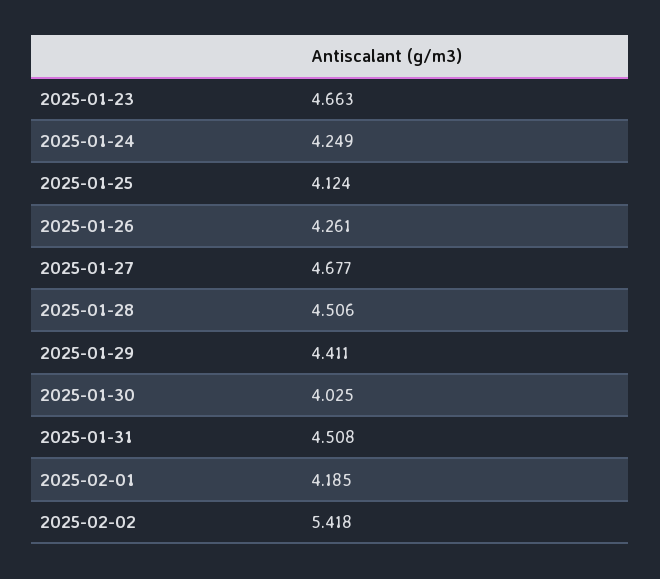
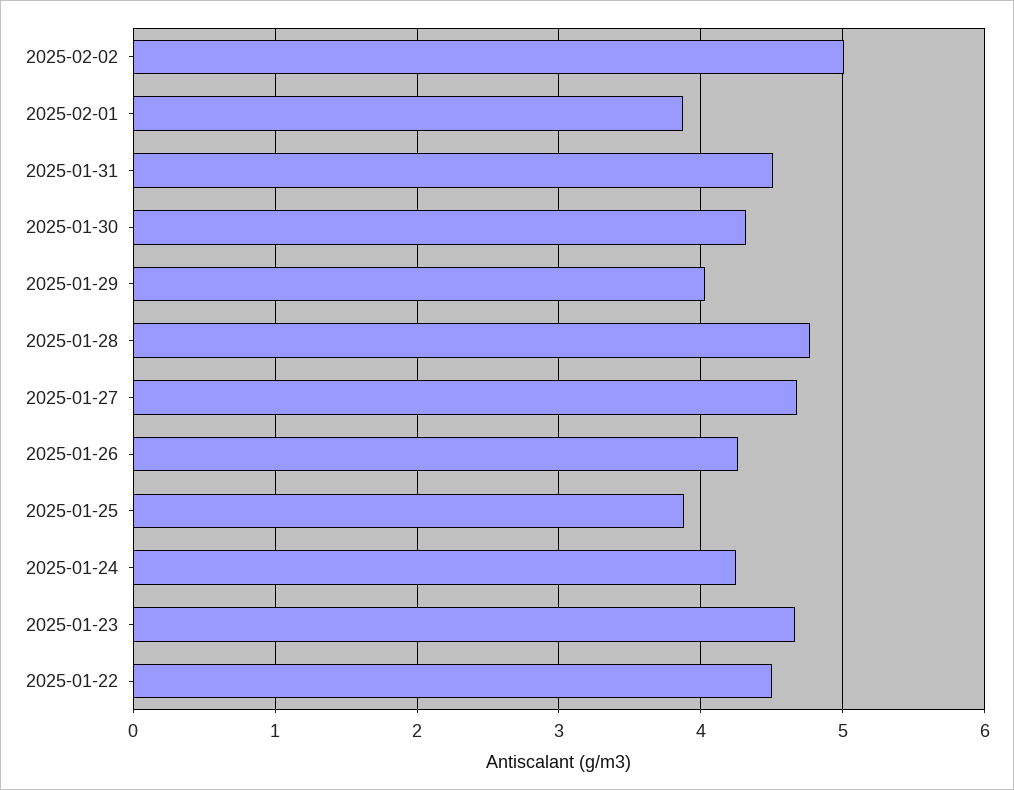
2025-01-25: 4.124 -> 3.9
2025-01-28: 4.506 -> 4.8
2025-01-29: 4.411 -> 4
2025-01-30: 4.025 -> 4.3
2025-02-01: 4.185 -> 3.9
2025-02-02: 5.418 -> 5
2025-01-22: none -> 4.5

